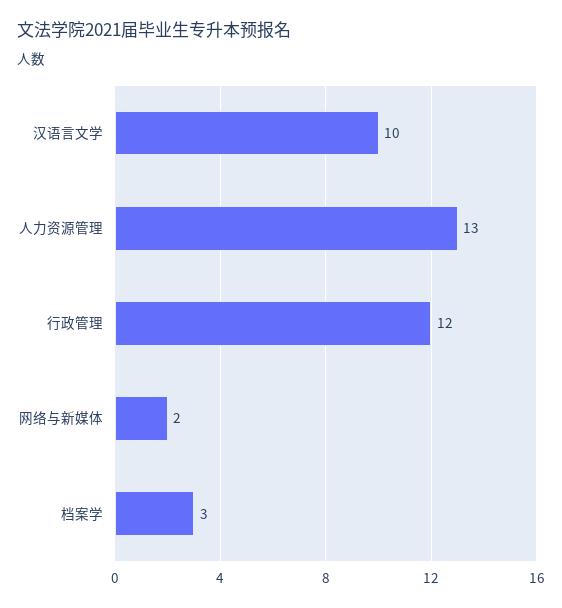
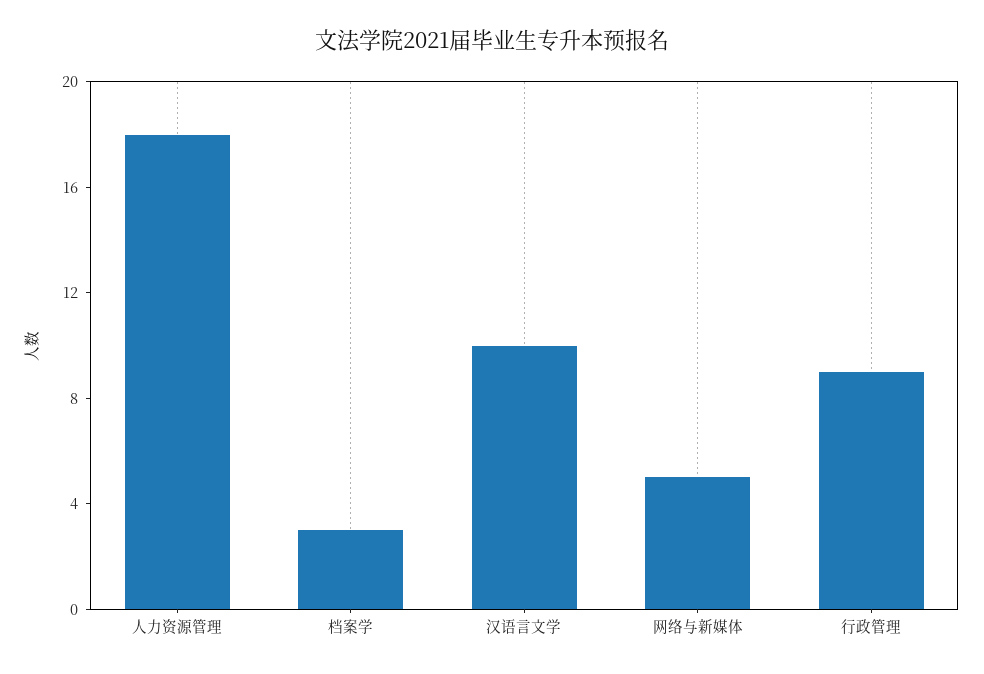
人力资源管理: 13 -> 18
行政管理: 12 -> 9
网络与新媒体: 2 -> 5

